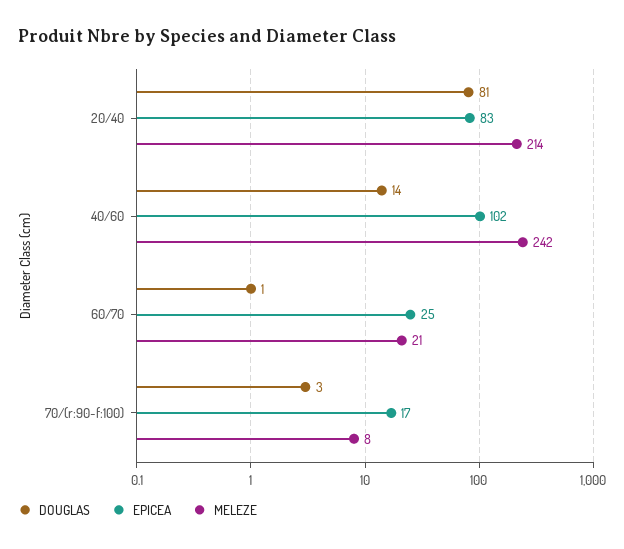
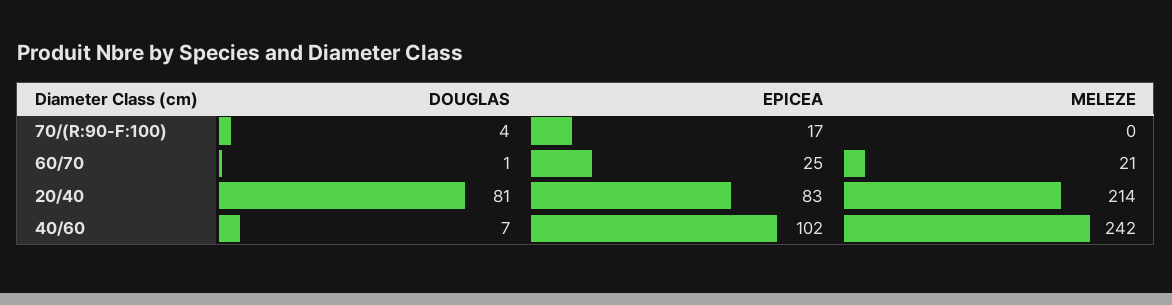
DOUGLAS, 40/60: 14 -> 7
DOUGLAS, 70/(r:90-f:100): 3 -> 4
MELEZE, 70/(r:90-f:100): 8 -> 0

